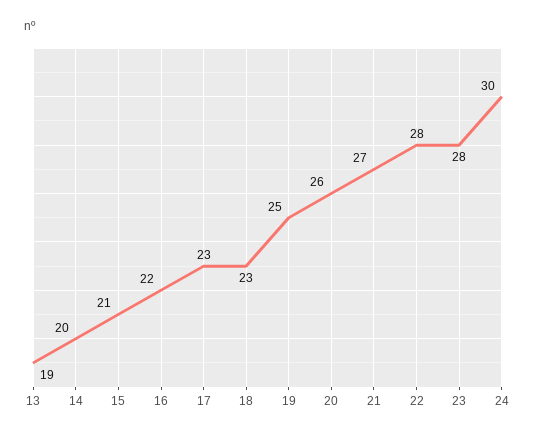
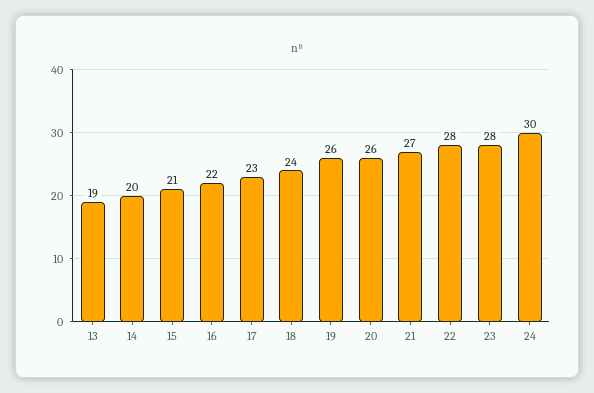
18: 23 -> 24
19: 25 -> 26

